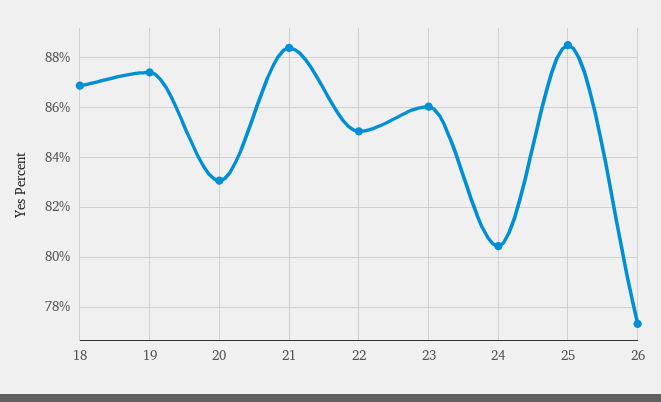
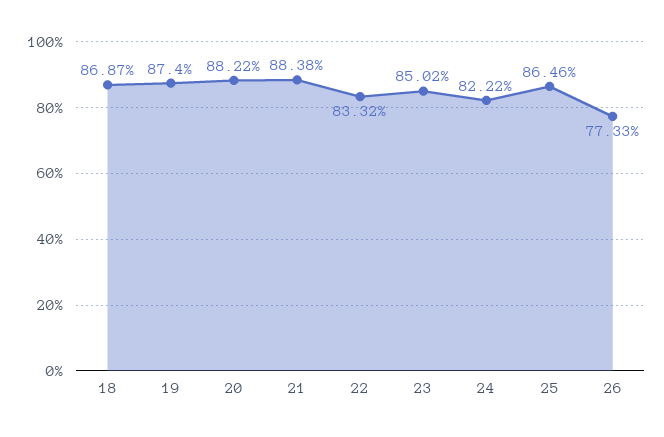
20: 83 -> 88.22
22: 85 -> 83.32
23: 86 -> 85.02
24: 80.5 -> 82.22
25: 88.5 -> 86.46

